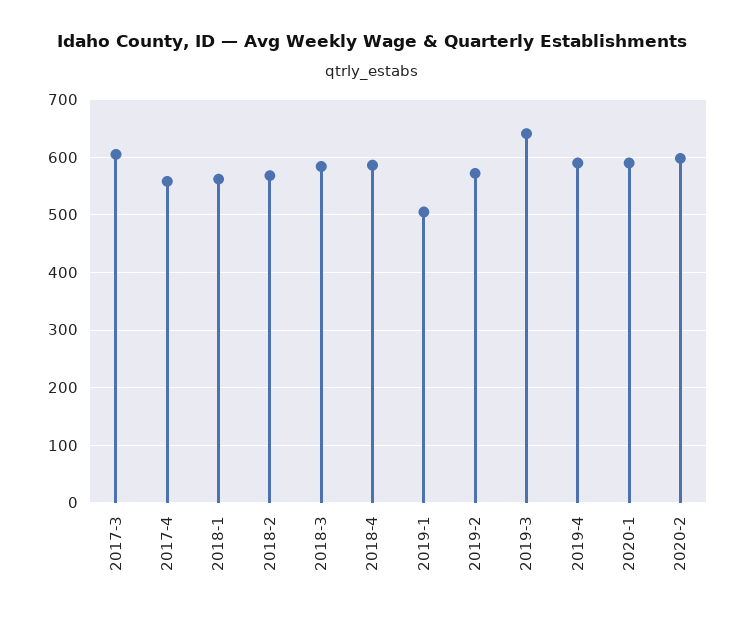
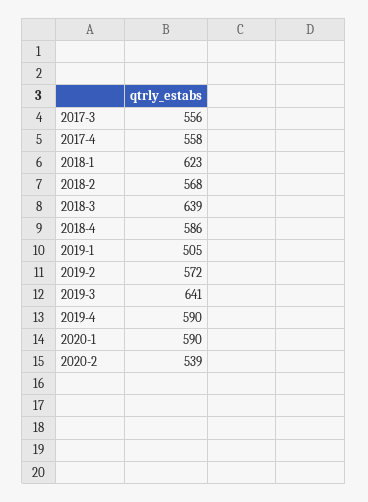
2017-3: 600 -> 556
2018-1: 560 -> 623
2018-3: 580 -> 639
2020-2: 600 -> 539

